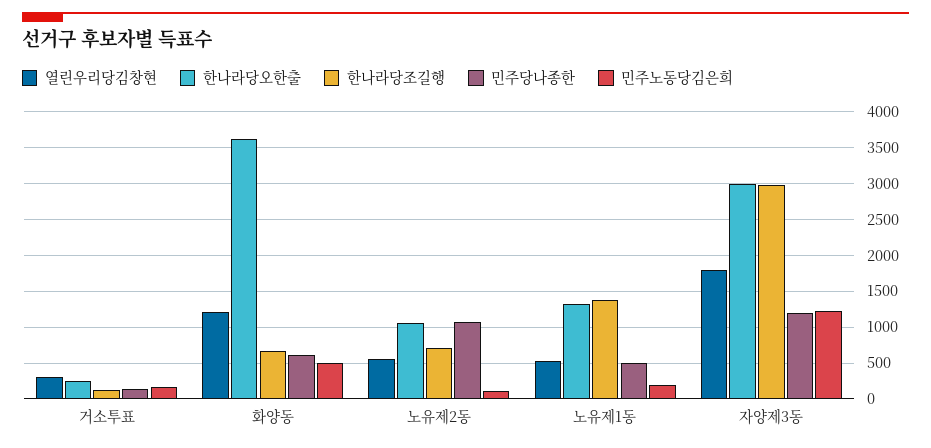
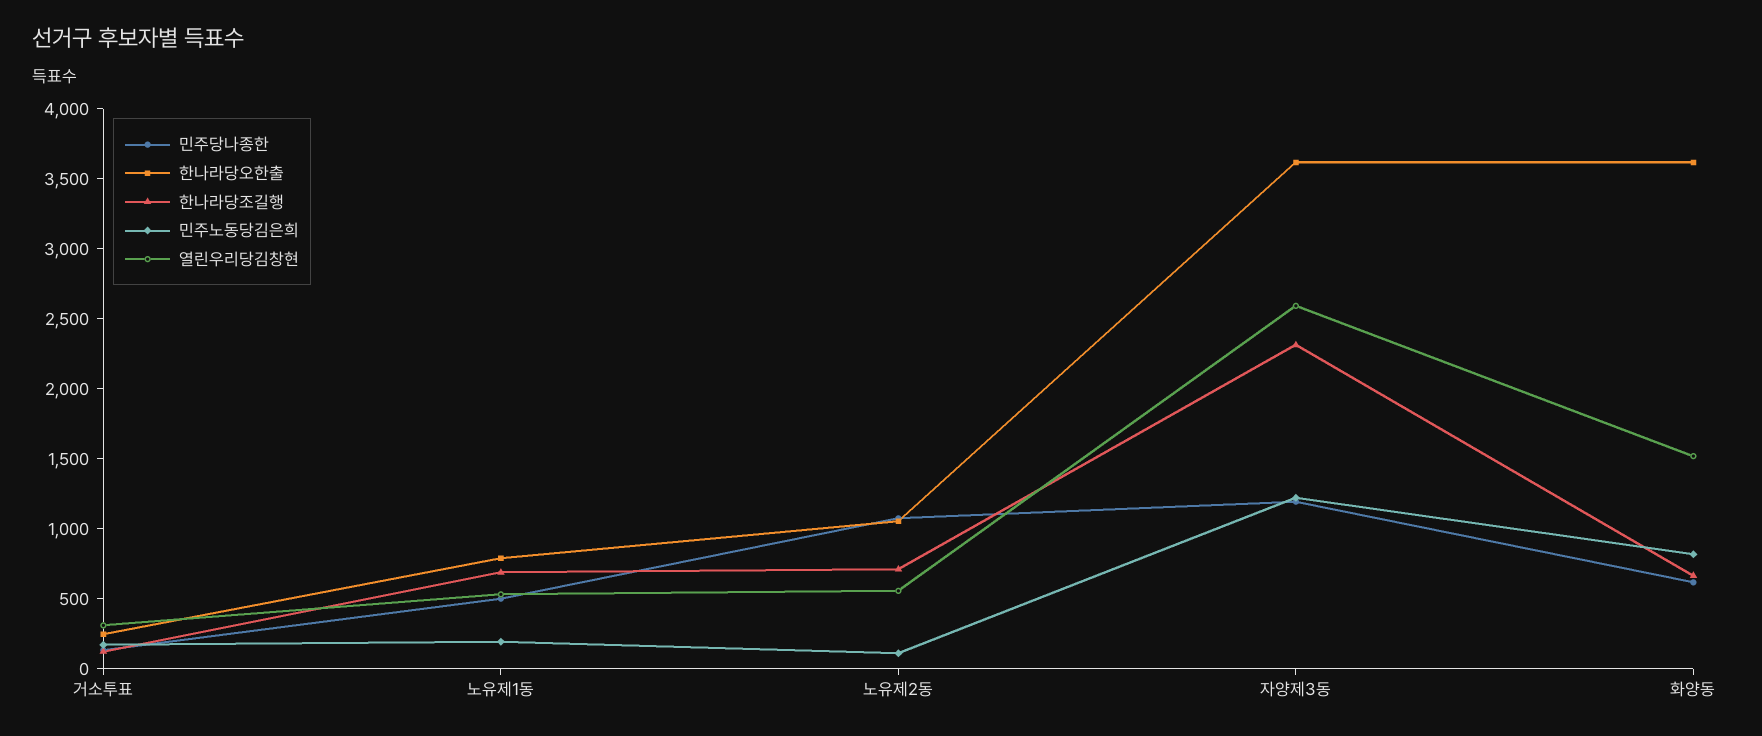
열린우리당김창현, 화양동: 1200 -> 1500
민주노동당김은희, 화양동: 500 -> 800
한나라당오한출, 노유제1동: 1300 -> 800
한나라당조길행, 노유제1동: 1400 -> 700
열린우리당김창현, 자양제3동: 1800 -> 2600
한나라당오한출, 자양제3동: 3000 -> 3600
한나라당조길행, 자양제3동: 3000 -> 2300

